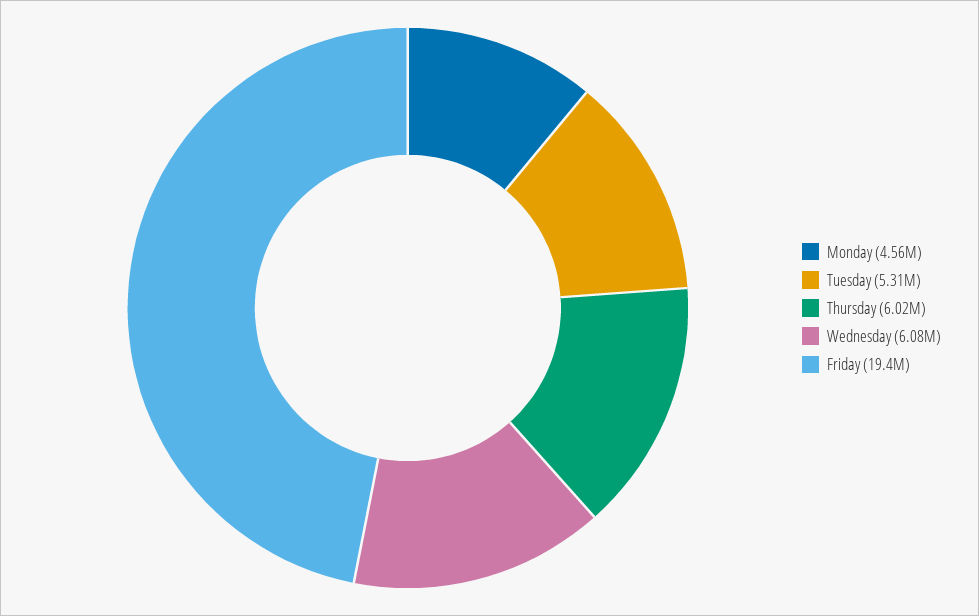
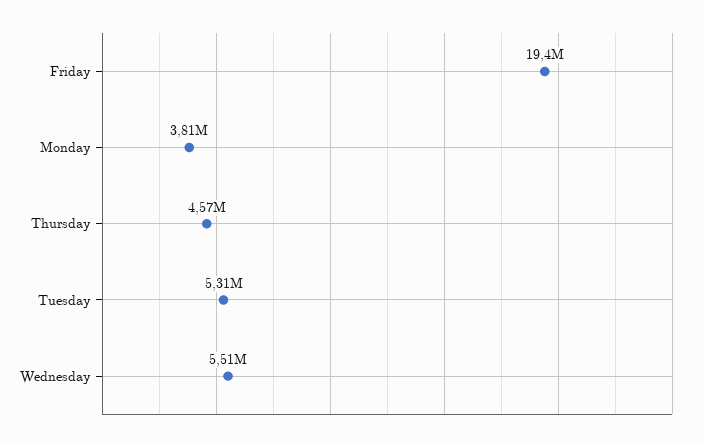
Monday: 4560000 -> 3810000
Thursday: 6020000 -> 4570000
Wednesday: 6080000 -> 5510000

